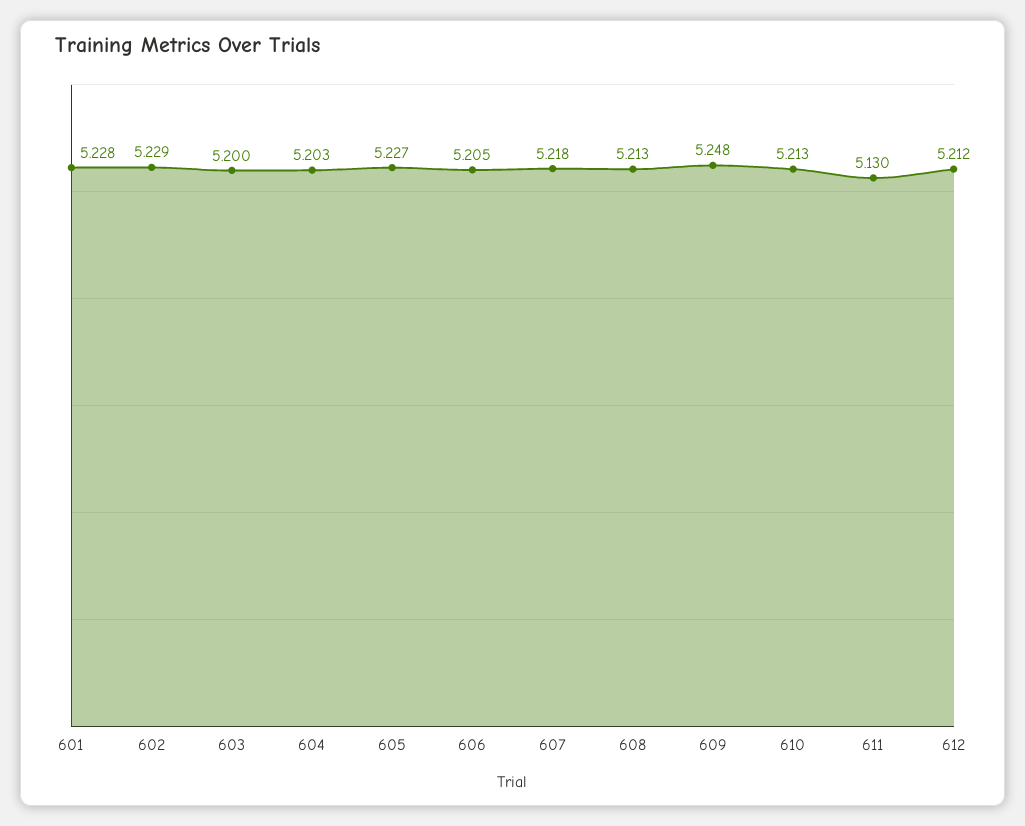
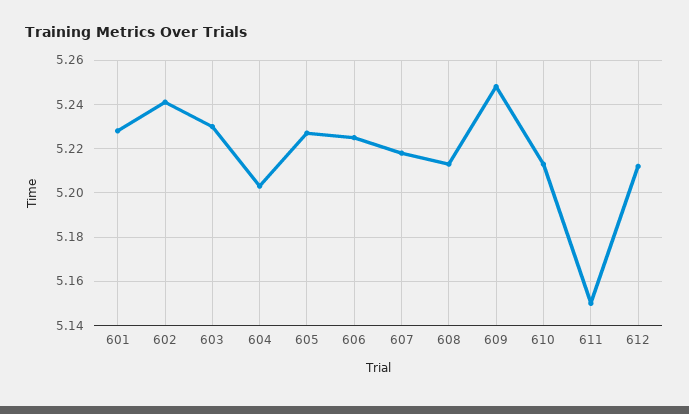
602: 5.229 -> 5.24
603: 5.2 -> 5.23
606: 5.205 -> 5.225
611: 5.13 -> 5.15

